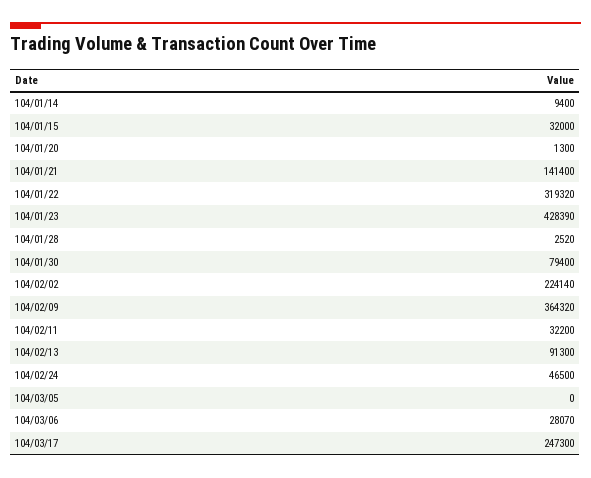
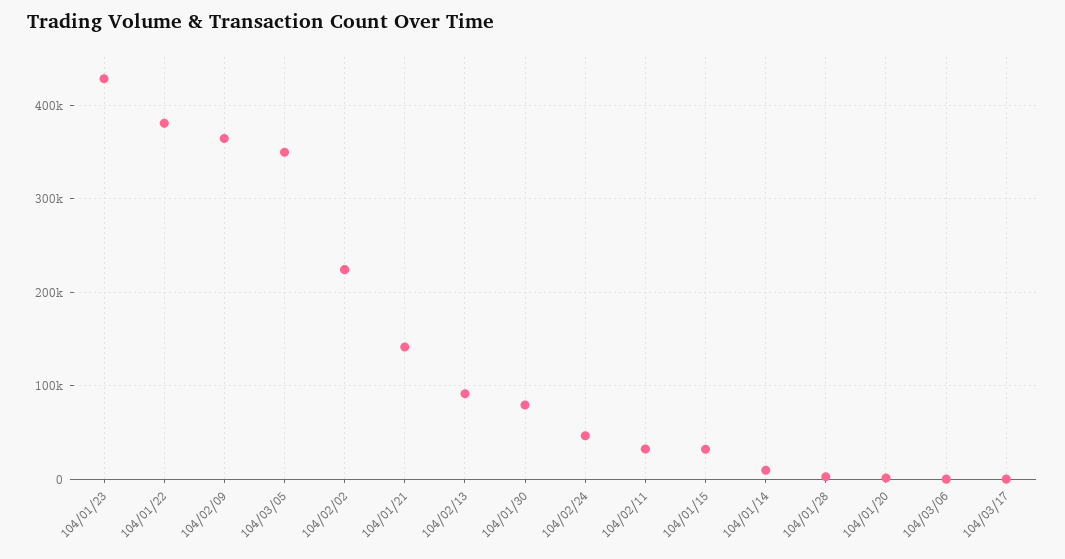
104/01/22: 319320 -> 380000
104/03/05: 0 -> 350000
104/03/06: 28070 -> 0
104/03/17: 247300 -> 0

